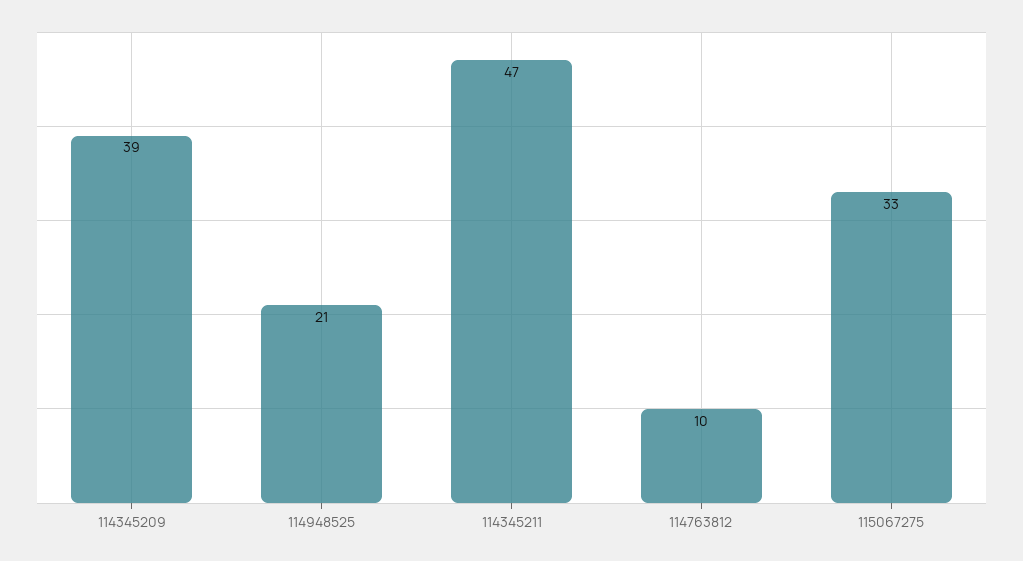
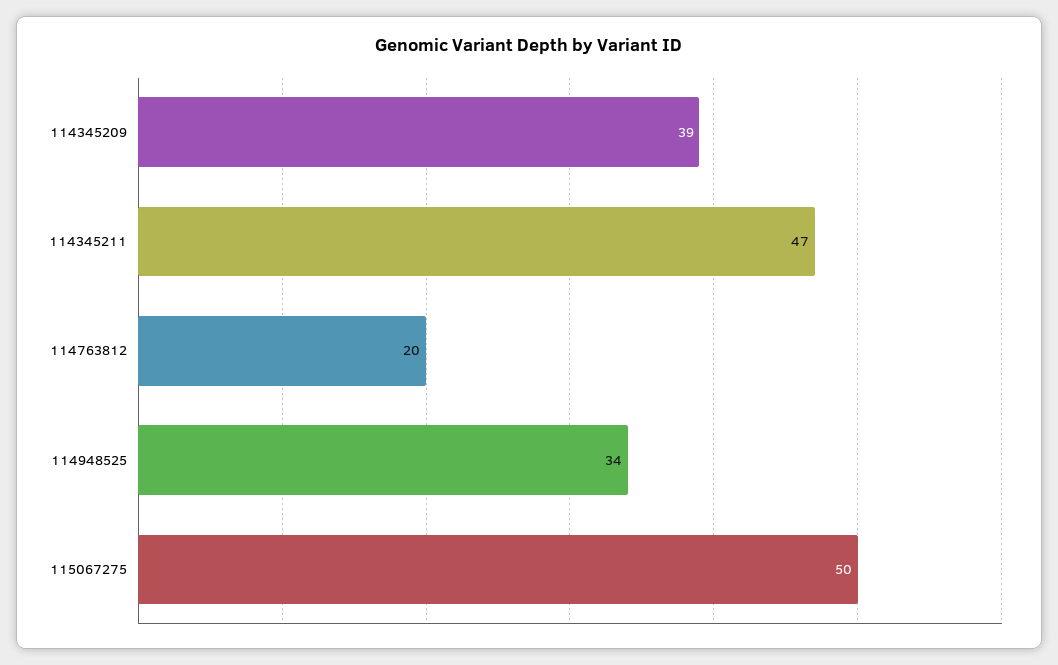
114948525: 21 -> 34
114763812: 10 -> 20
115067275: 33 -> 50

